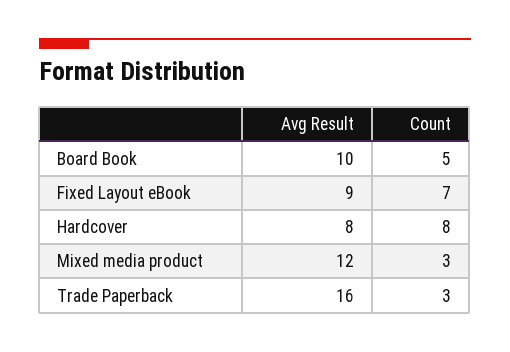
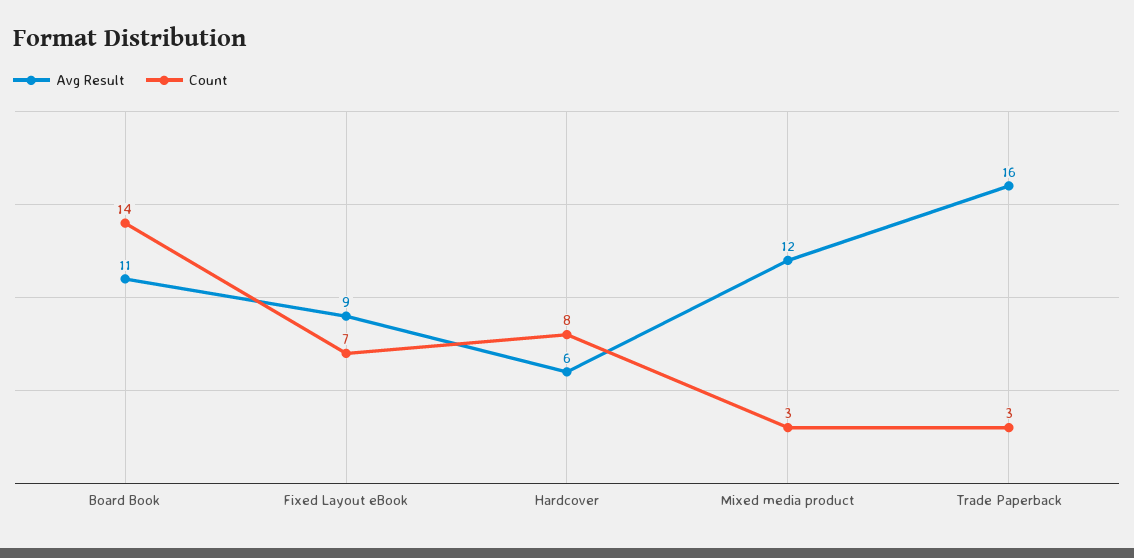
Avg Result, Board Book: 10 -> 11
Count, Board Book: 5 -> 14
Avg Result, Hardcover: 8 -> 6

